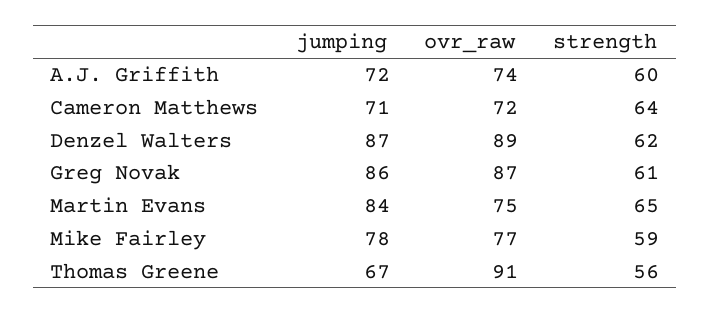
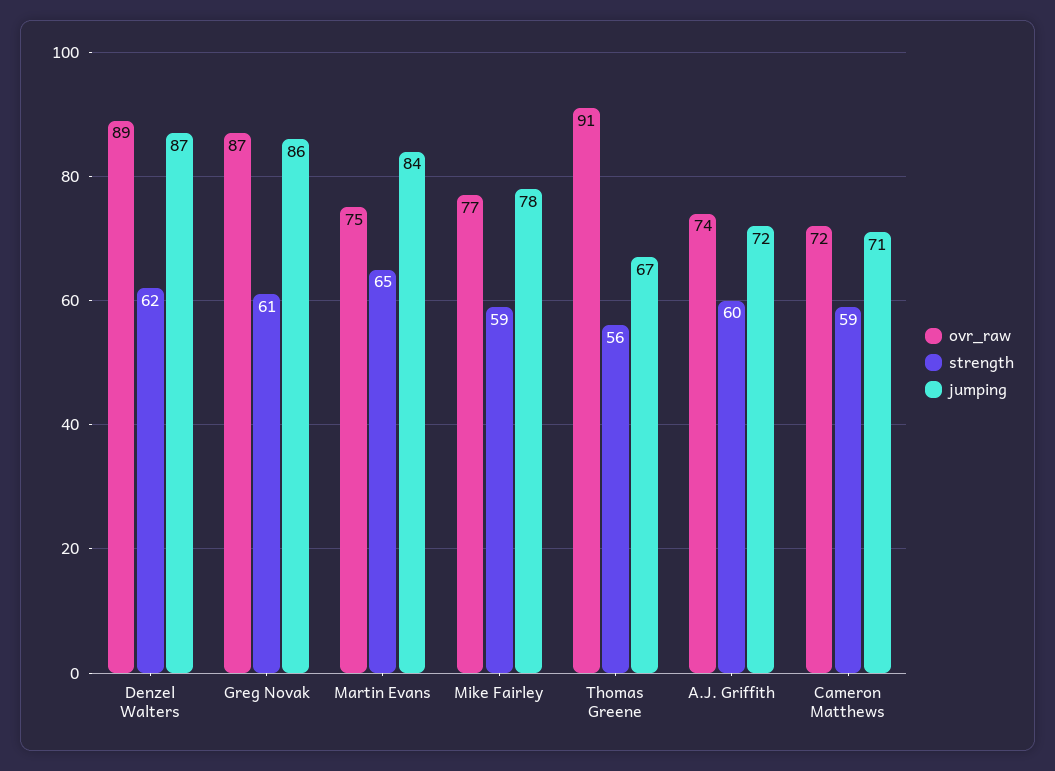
strength, Cameron Matthews: 64 -> 59

